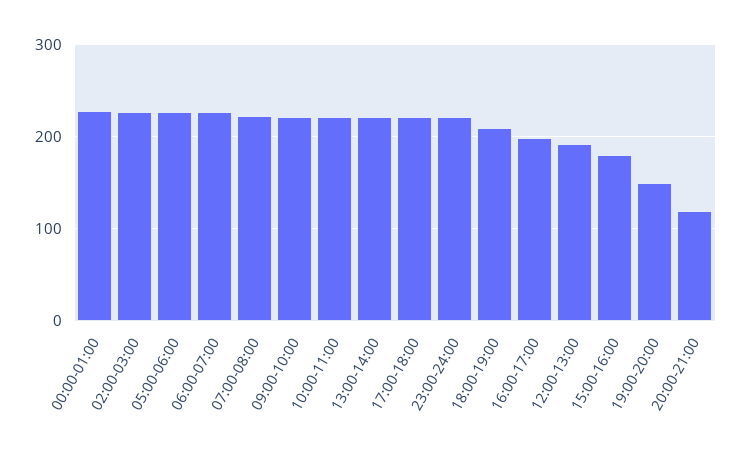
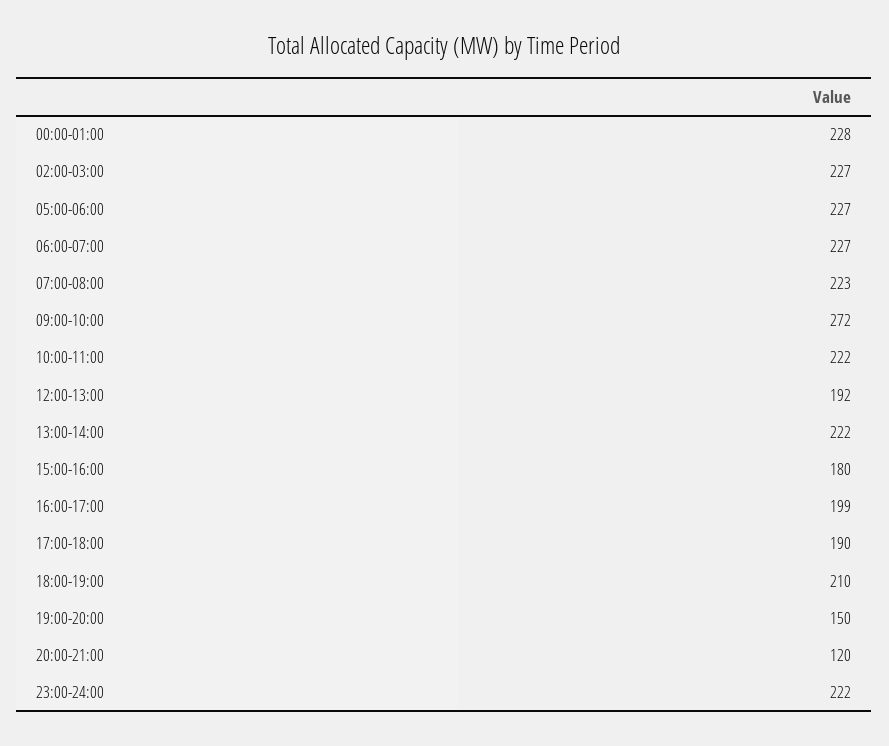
09:00-10:00: 220 -> 272
17:00-18:00: 220 -> 190

